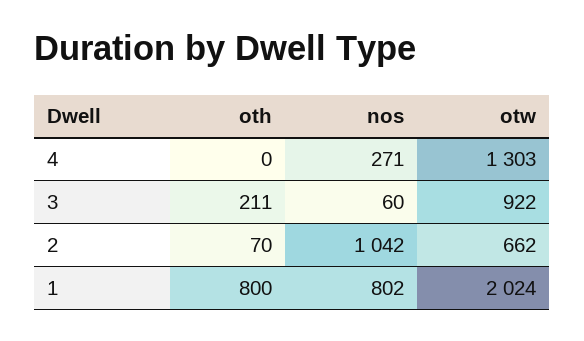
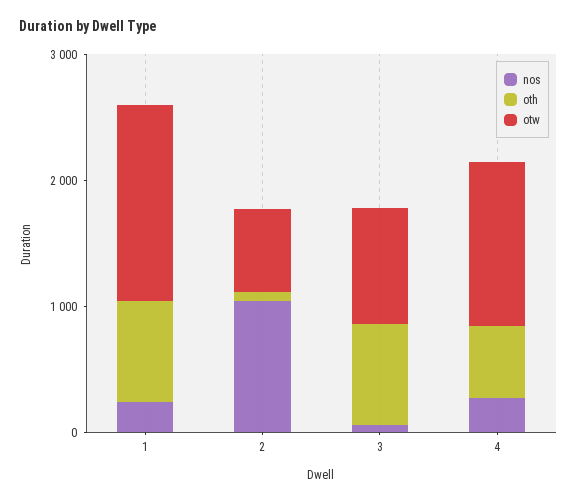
oth, 4: 0 -> 600
oth, 3: 211 -> 800
nos, 1: 802 -> 200
otw, 1: 2024 -> 1600

